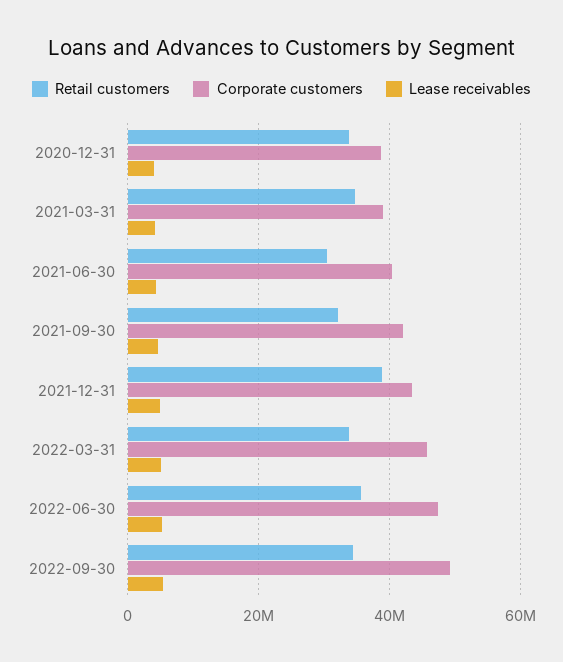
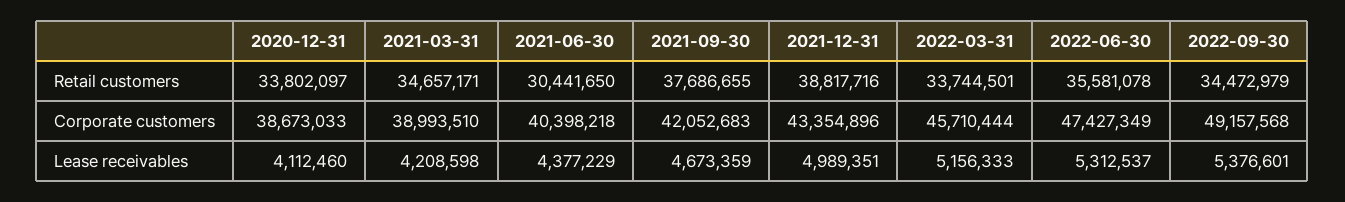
Retail customers, 2021-09-30: 32000000 -> 37686655

